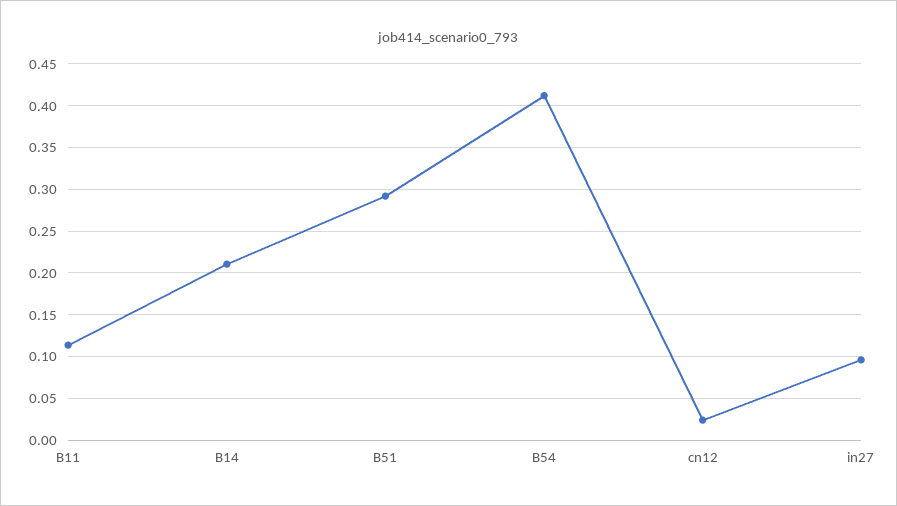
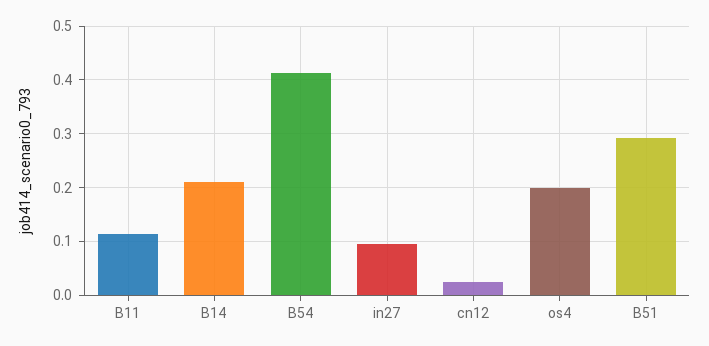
os4: none -> 0.2

